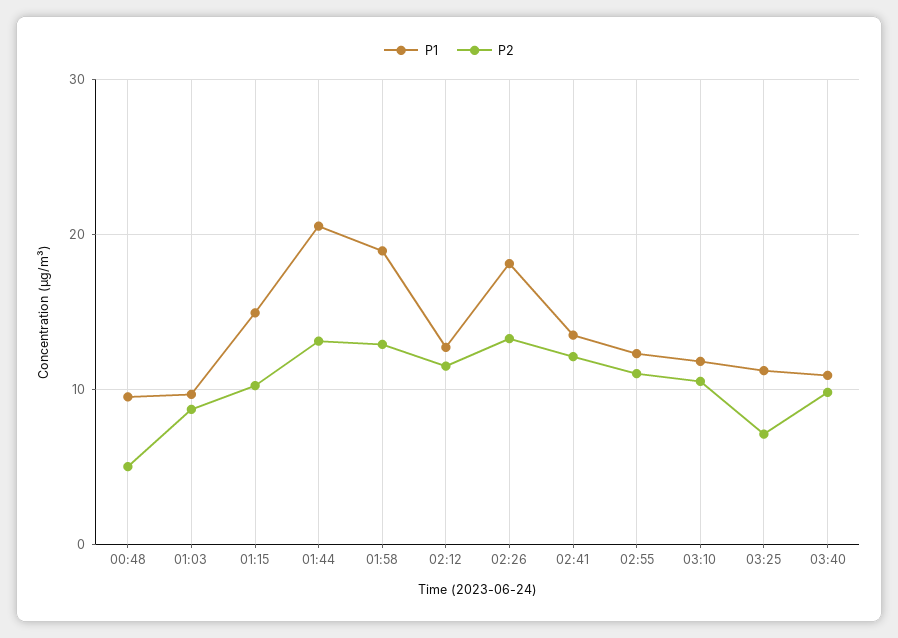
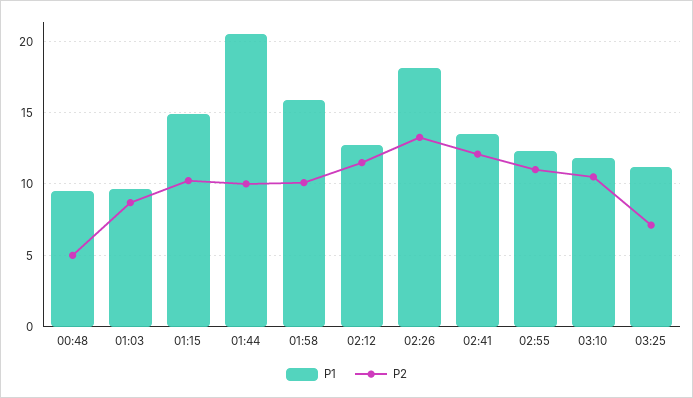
P2, 01:44: 13 -> 10
P1, 01:58: 19 -> 16
P2, 01:58: 13 -> 10
P1, 03:40: 11 -> none
P2, 03:40: 10 -> none

